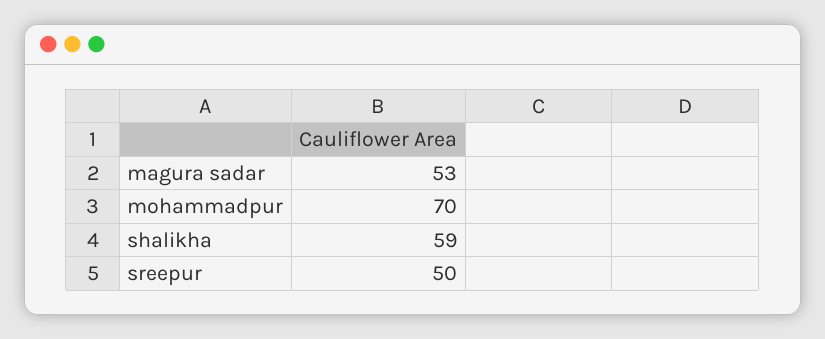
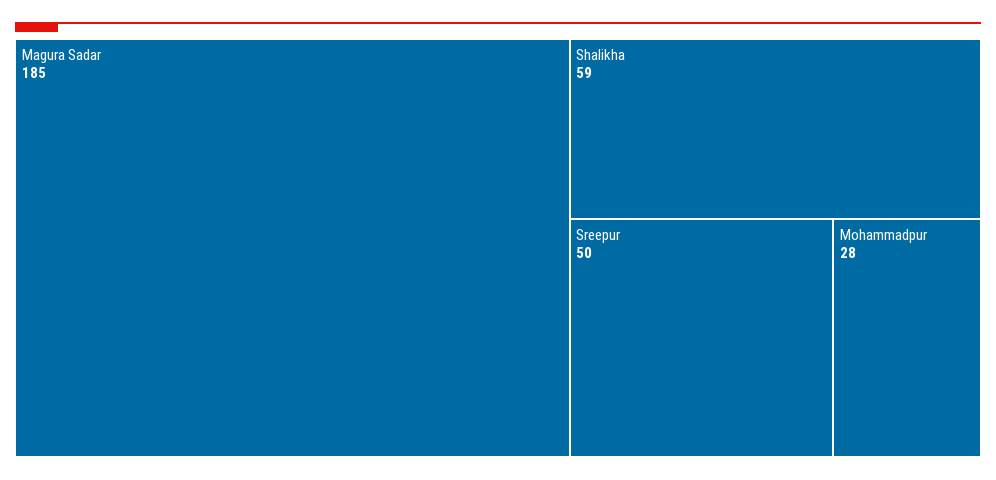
magura sadar: 53 -> 185
mohammadpur: 70 -> 28

